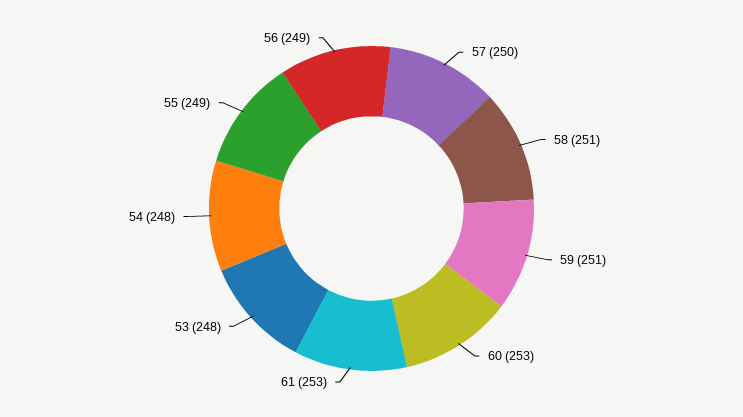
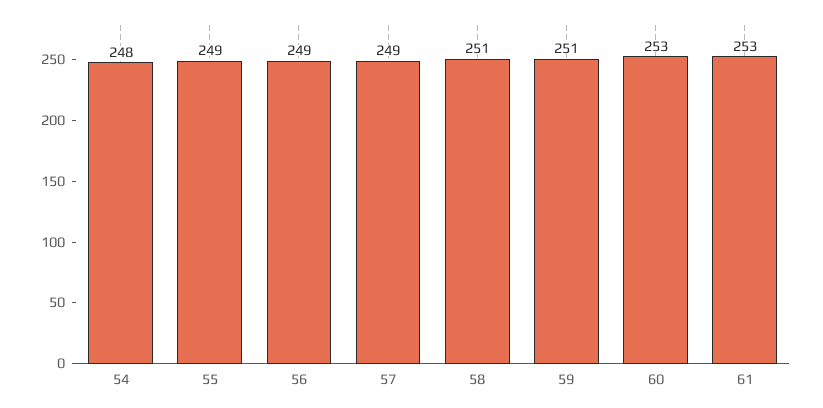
57: 250 -> 249
53: 248 -> none

